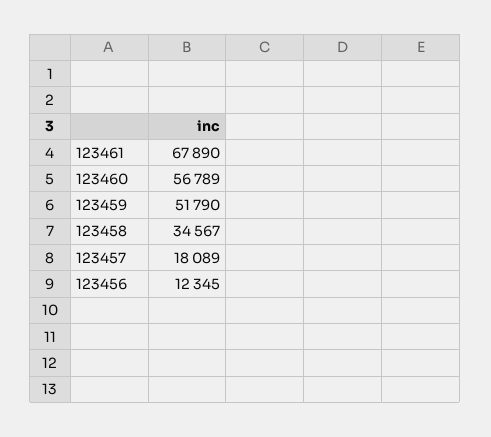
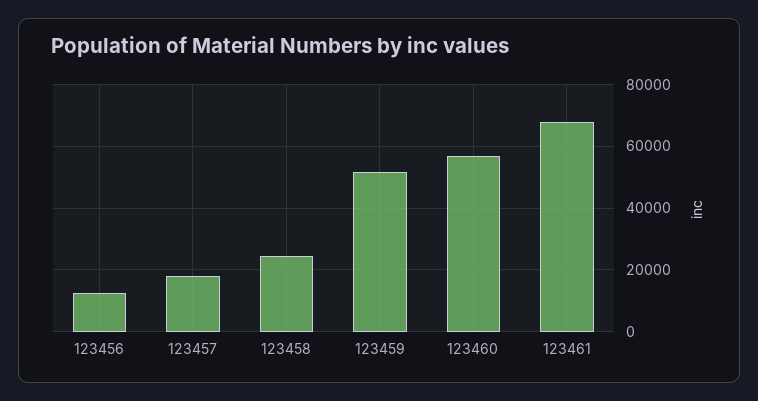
123458: 34567 -> 24000

